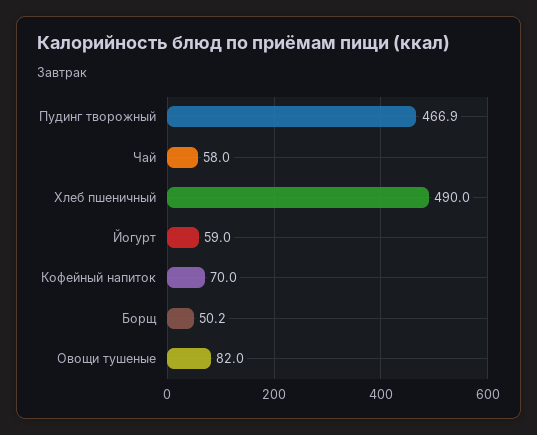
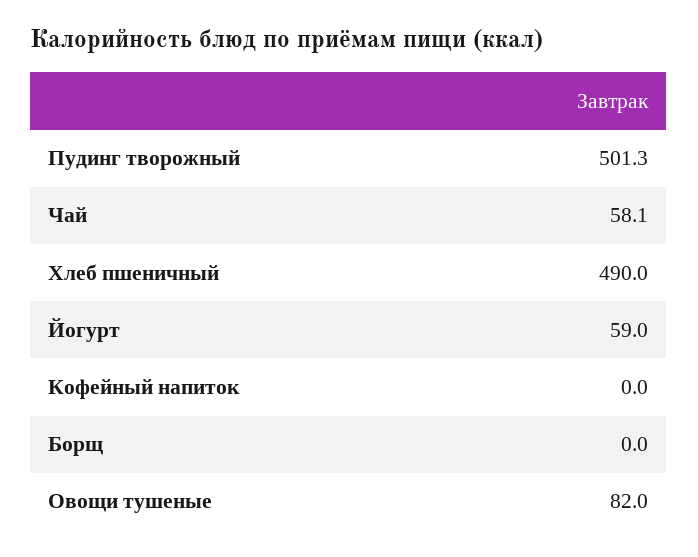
Пудинг творожный: 466.9 -> 501.3
Чай: 58 -> 58.1
Кофейный напиток: 70 -> 0
Борщ: 50.2 -> 0

